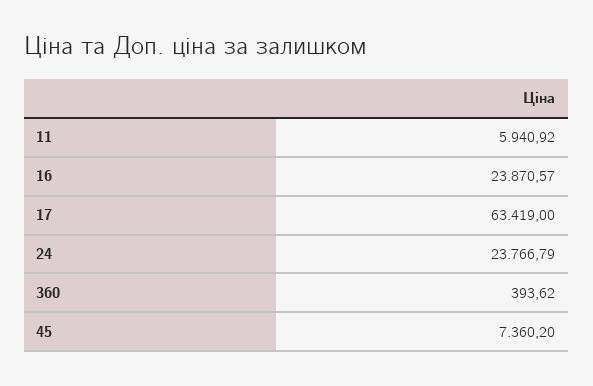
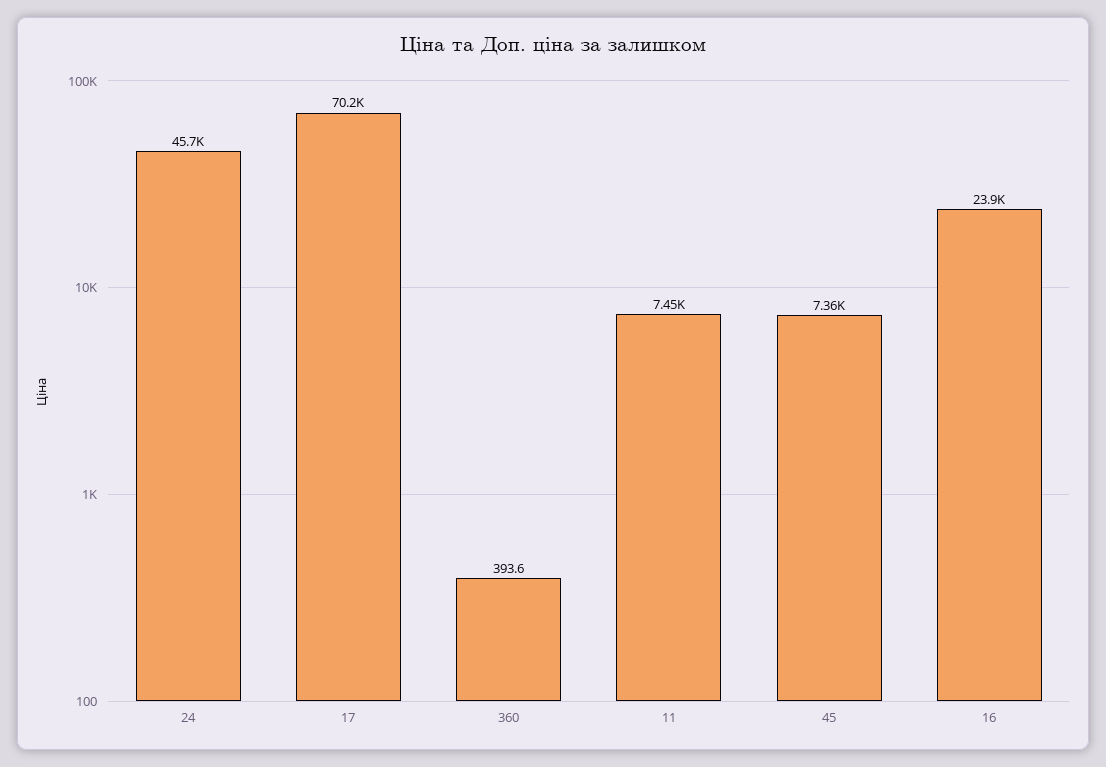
11: 5940.92 -> 7450
17: 63419 -> 70200
24: 23766.79 -> 45700

